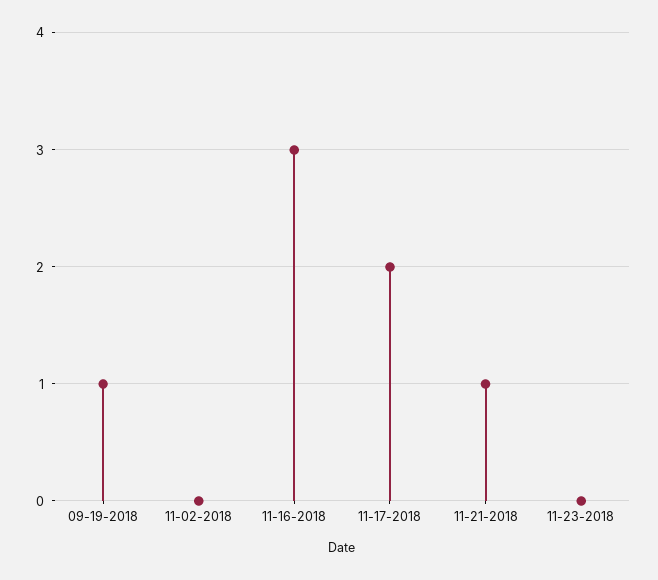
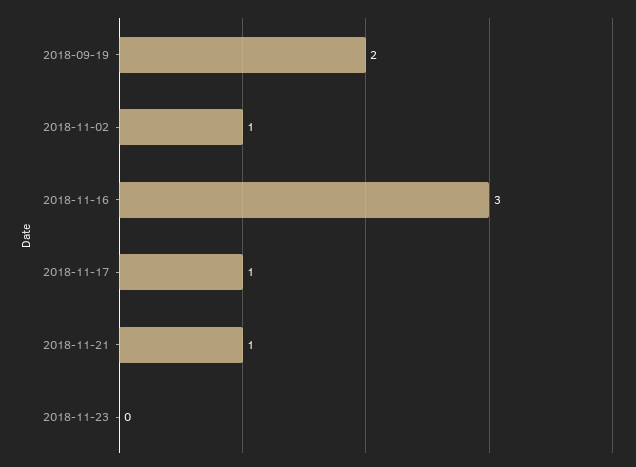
09-19-2018: 1 -> 2
11-02-2018: 0 -> 1
11-17-2018: 2 -> 1

